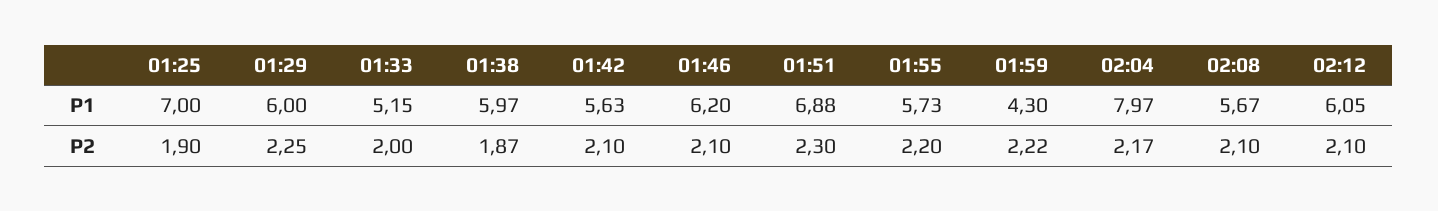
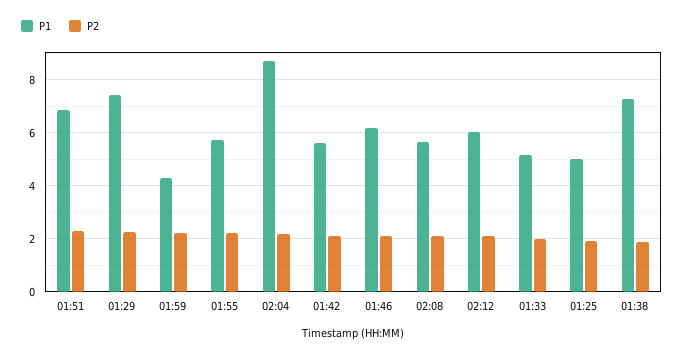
P1, 01:25: 7 -> 5
P1, 01:29: 6 -> 7.5
P1, 01:38: 5.97 -> 7.25
P1, 02:04: 7.97 -> 8.75

